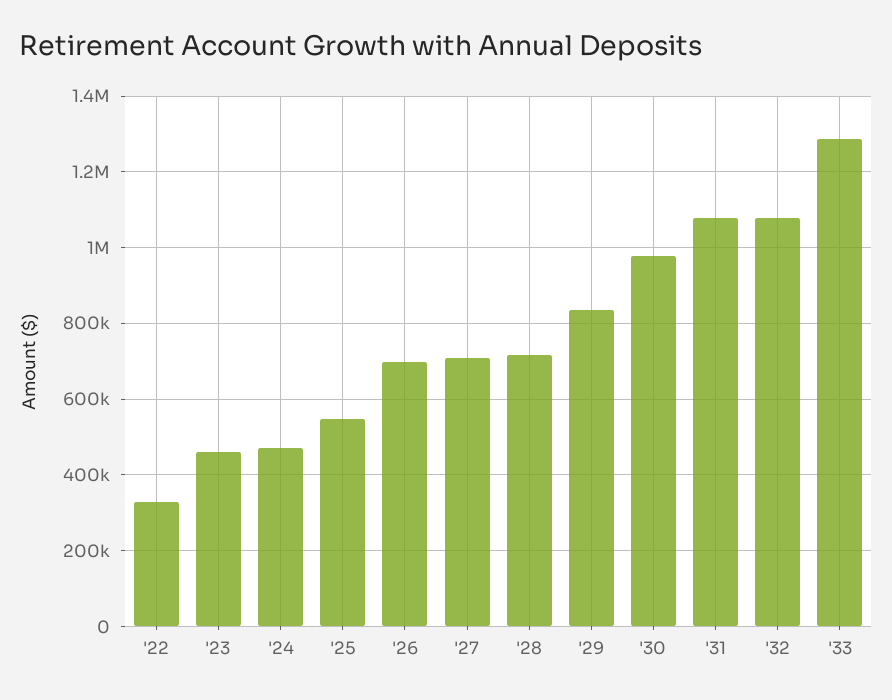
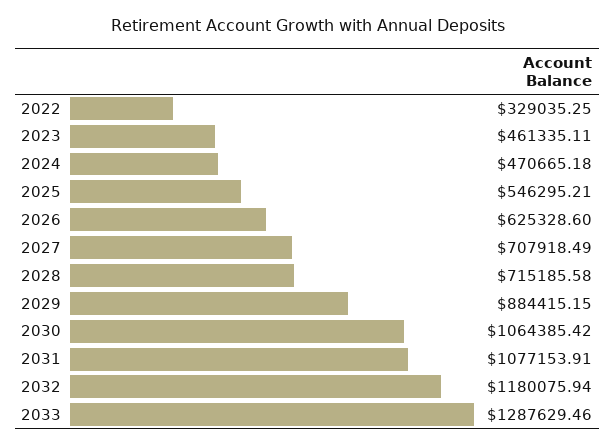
'26: 700000 -> 625328.6
'29: 840000 -> 884415.15
'30: 980000 -> 1064385.42
'32: 1080000 -> 1180075.94

